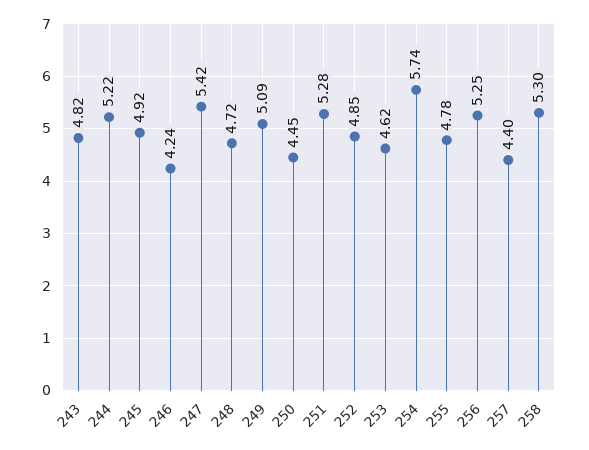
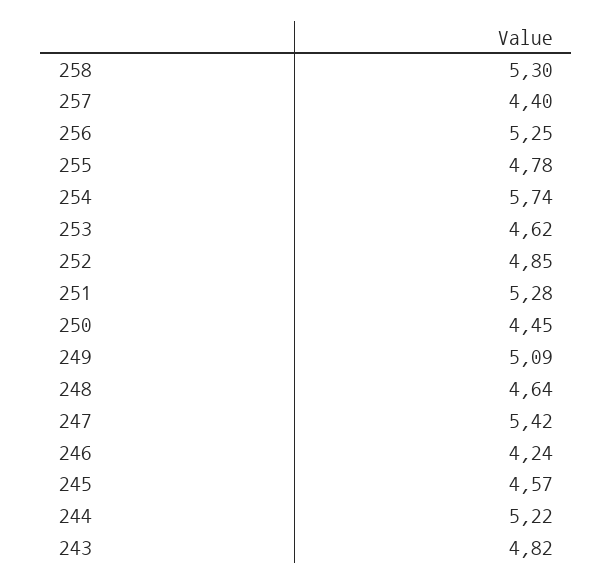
245: 4.92 -> 4.57
248: 4.72 -> 4.64

